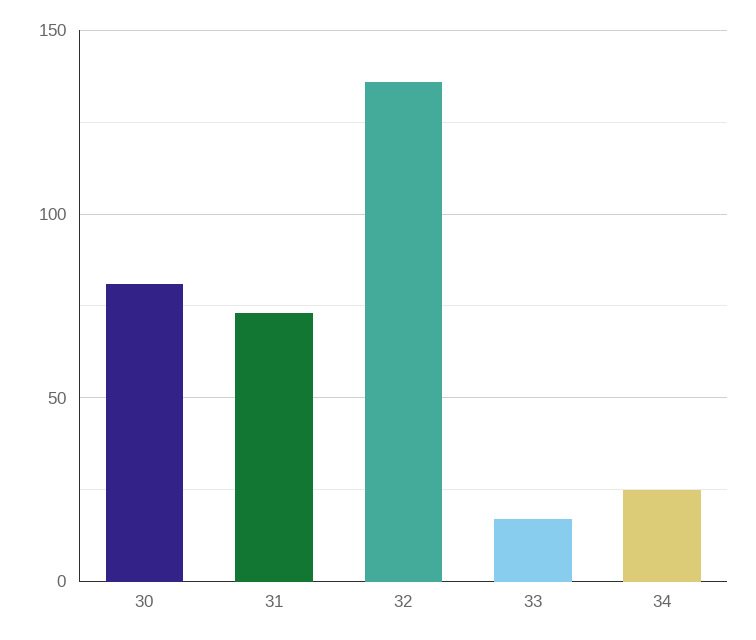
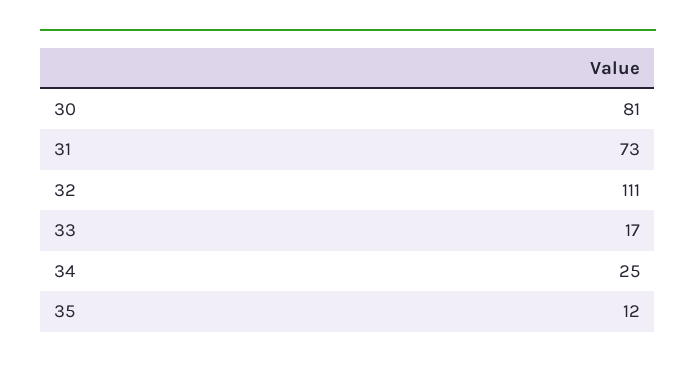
32: 135 -> 111
35: none -> 12

